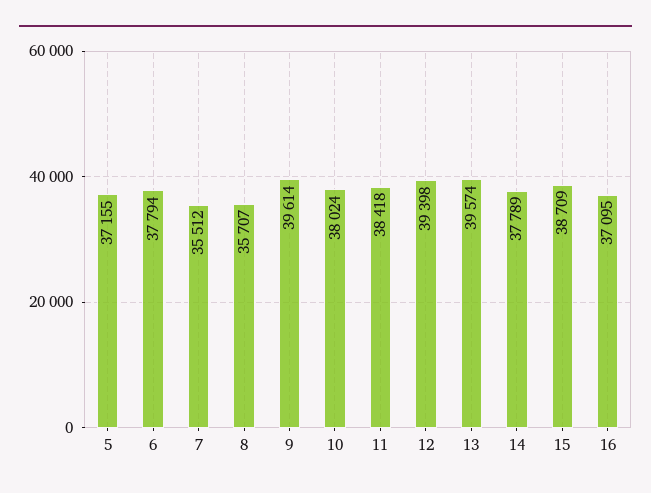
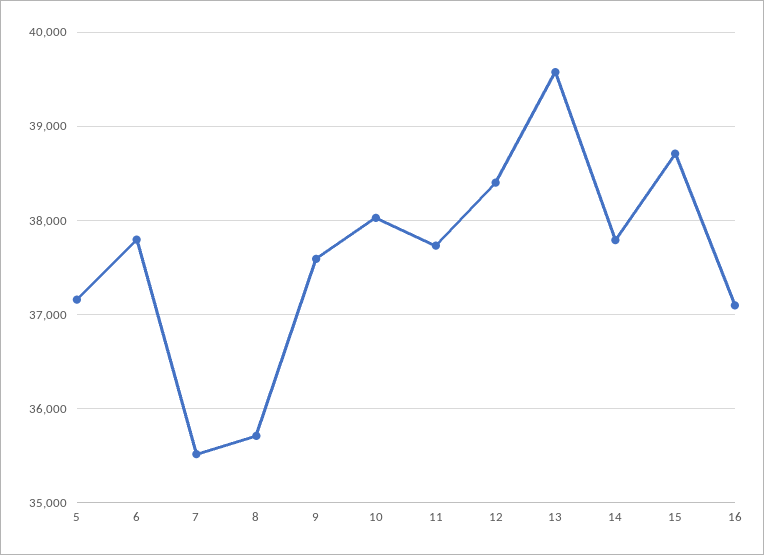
9: 39614 -> 37600
11: 38418 -> 37700
12: 39398 -> 38400

